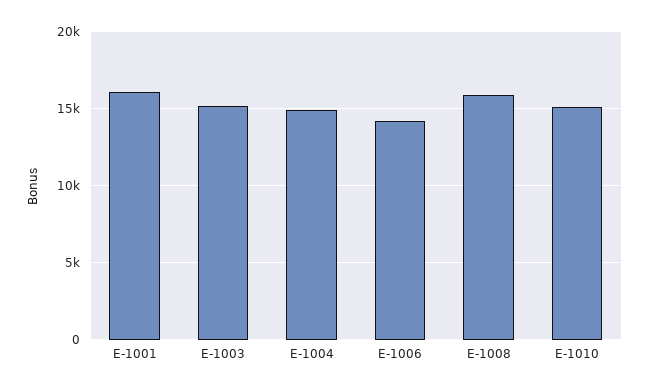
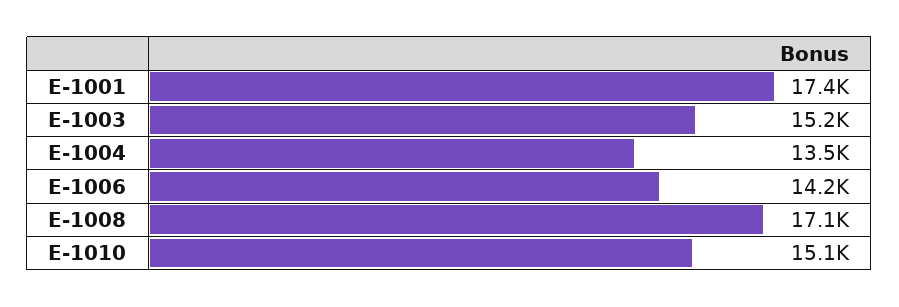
E-1001: 16000 -> 17400
E-1004: 15000 -> 13500
E-1008: 16000 -> 17100

